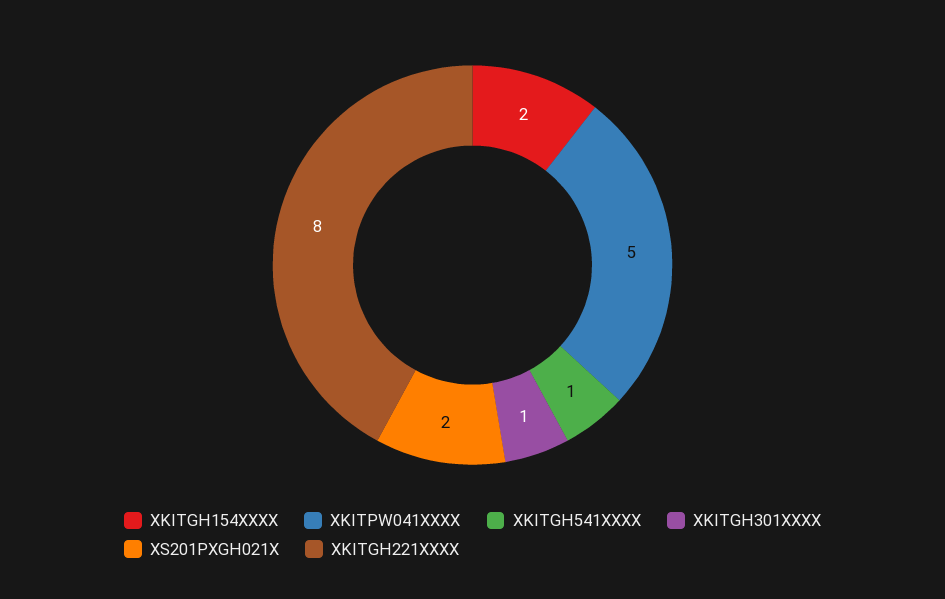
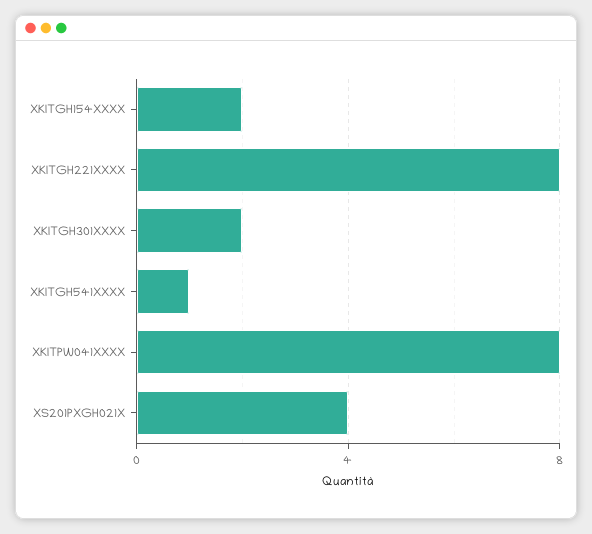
XKITPW041XXXX: 5 -> 8
XKITGH301XXXX: 1 -> 2
XS201PXGH021X: 2 -> 4

